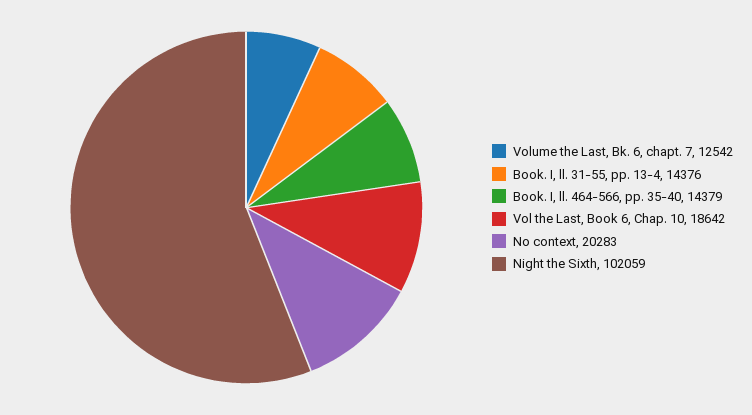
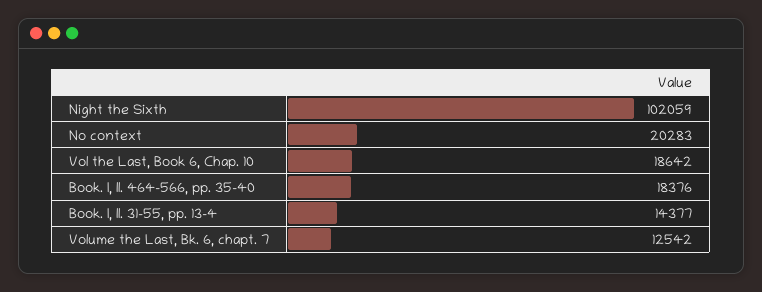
Book. I, ll. 31-55, pp. 13-4: 14376 -> 14377
Book. I, ll. 464-566, pp. 35-40: 14379 -> 18376

